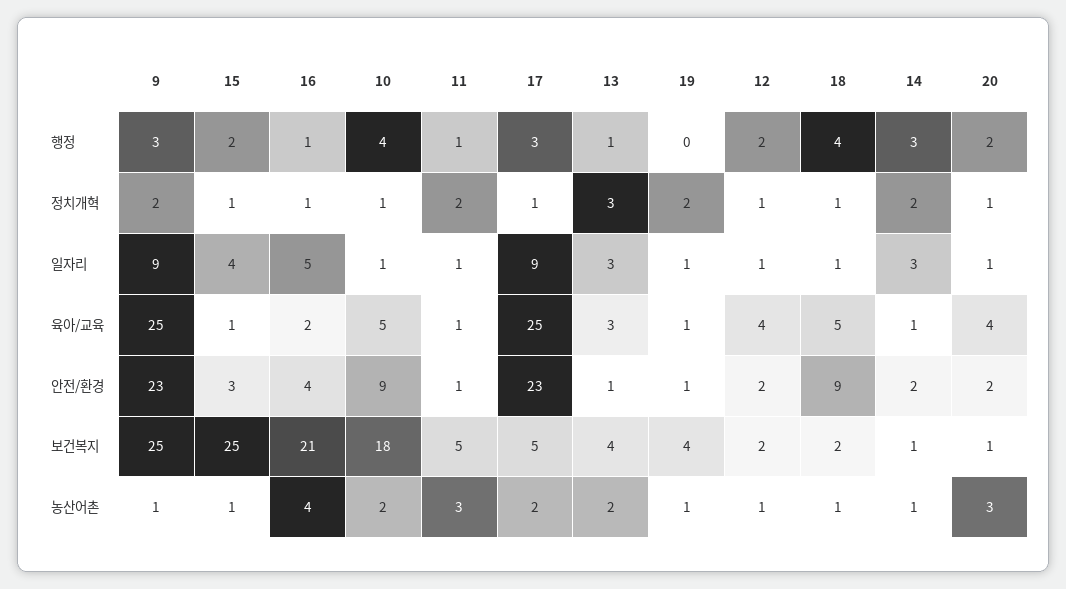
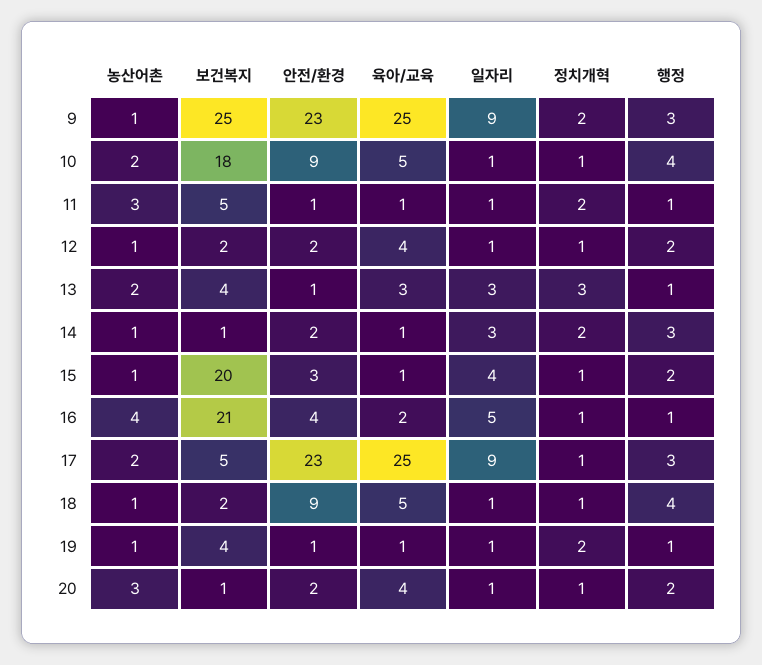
19, 행정: 0 -> 1
15, 보건복지: 25 -> 20

